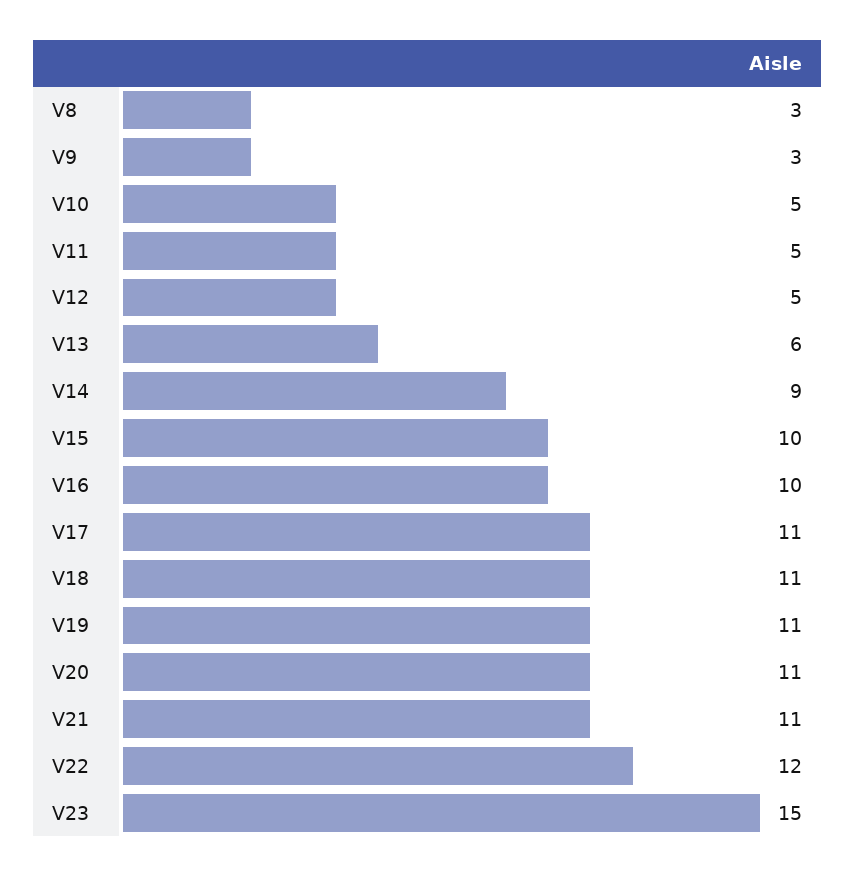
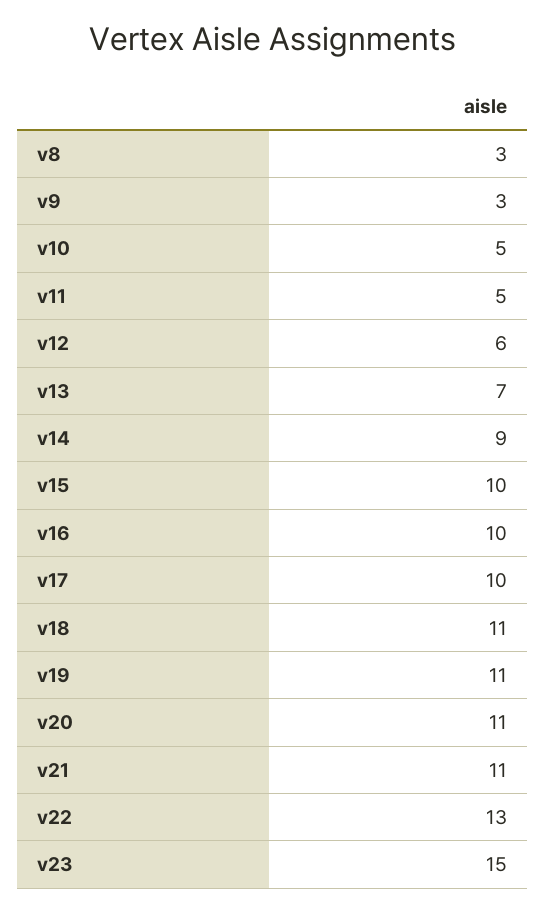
V12: 5 -> 6
V13: 6 -> 7
V17: 11 -> 10
V22: 12 -> 13

